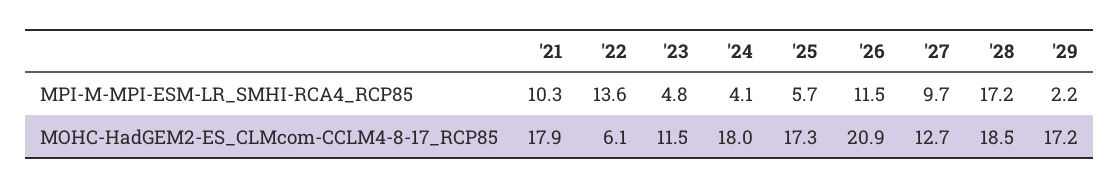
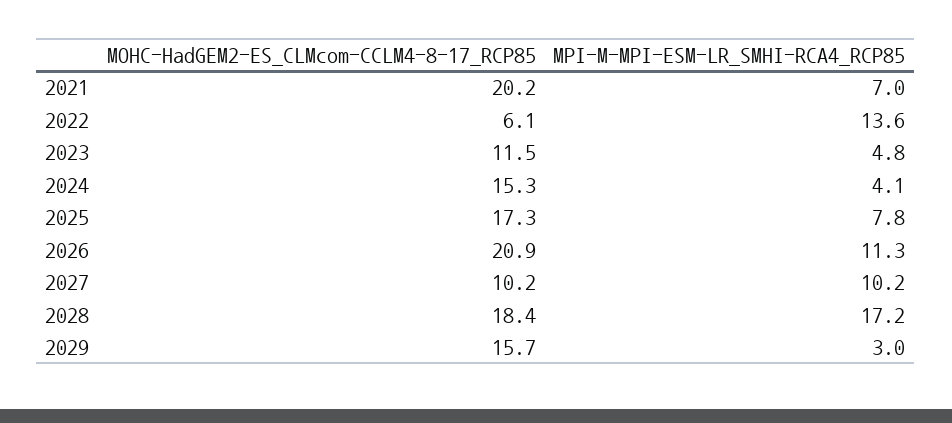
'21, MPI-M-MPI-ESM-LR_SMHI-RCA4_RCP85: 10.3 -> 7
'25, MPI-M-MPI-ESM-LR_SMHI-RCA4_RCP85: 5.7 -> 7.8
'26, MPI-M-MPI-ESM-LR_SMHI-RCA4_RCP85: 11.5 -> 11.3
'27, MPI-M-MPI-ESM-LR_SMHI-RCA4_RCP85: 9.7 -> 10.2
'29, MPI-M-MPI-ESM-LR_SMHI-RCA4_RCP85: 2.2 -> 3
'21, MOHC-HadGEM2-ES_CLMcom-CCLM4-8-17_RCP85: 17.9 -> 20.2
'24, MOHC-HadGEM2-ES_CLMcom-CCLM4-8-17_RCP85: 18 -> 15.3
'27, MOHC-HadGEM2-ES_CLMcom-CCLM4-8-17_RCP85: 12.7 -> 10.2
'28, MOHC-HadGEM2-ES_CLMcom-CCLM4-8-17_RCP85: 18.5 -> 18.4
'29, MOHC-HadGEM2-ES_CLMcom-CCLM4-8-17_RCP85: 17.2 -> 15.7

